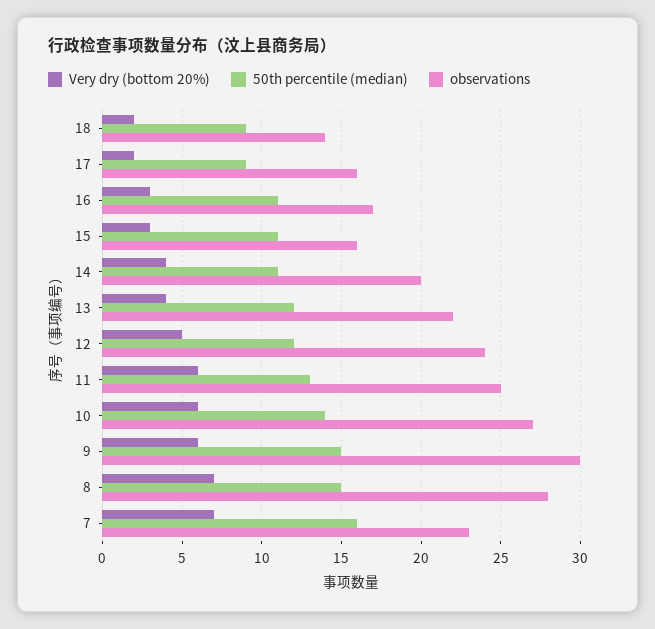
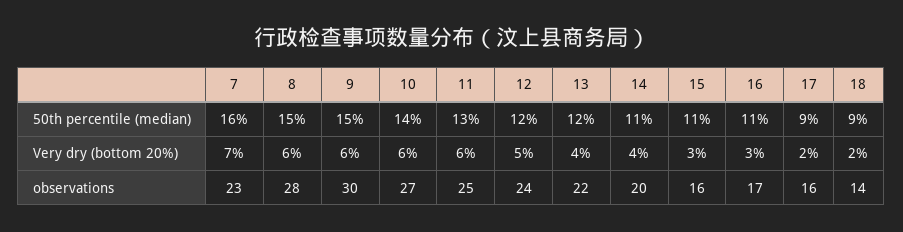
Very dry (bottom 20%), 8: 7 -> 6

